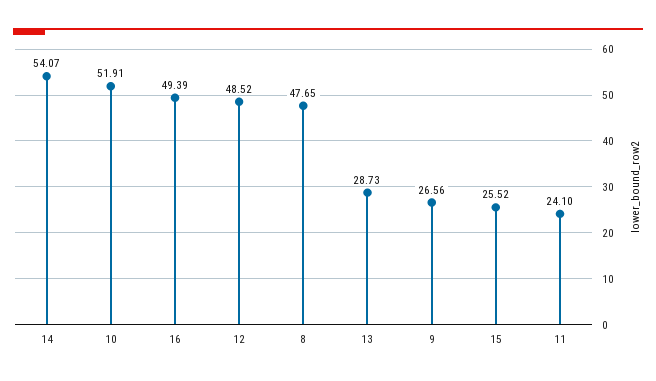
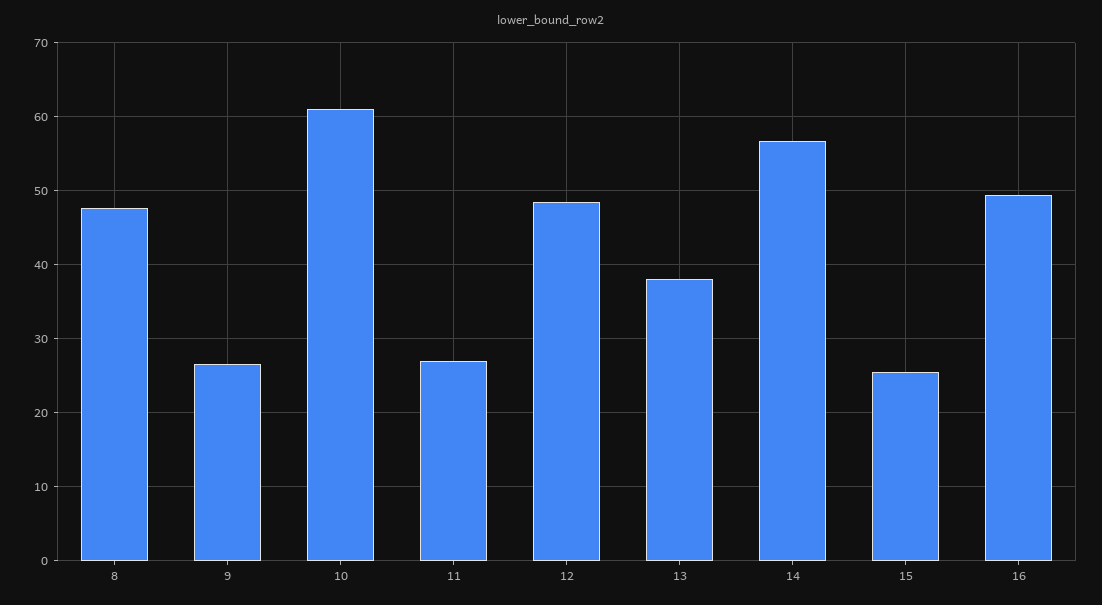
14: 54.07 -> 57
10: 51.91 -> 61
13: 28.73 -> 38
11: 24.1 -> 27

